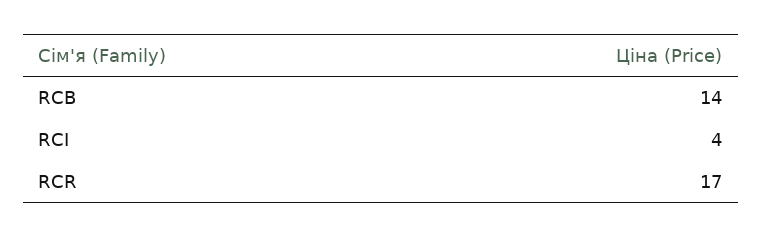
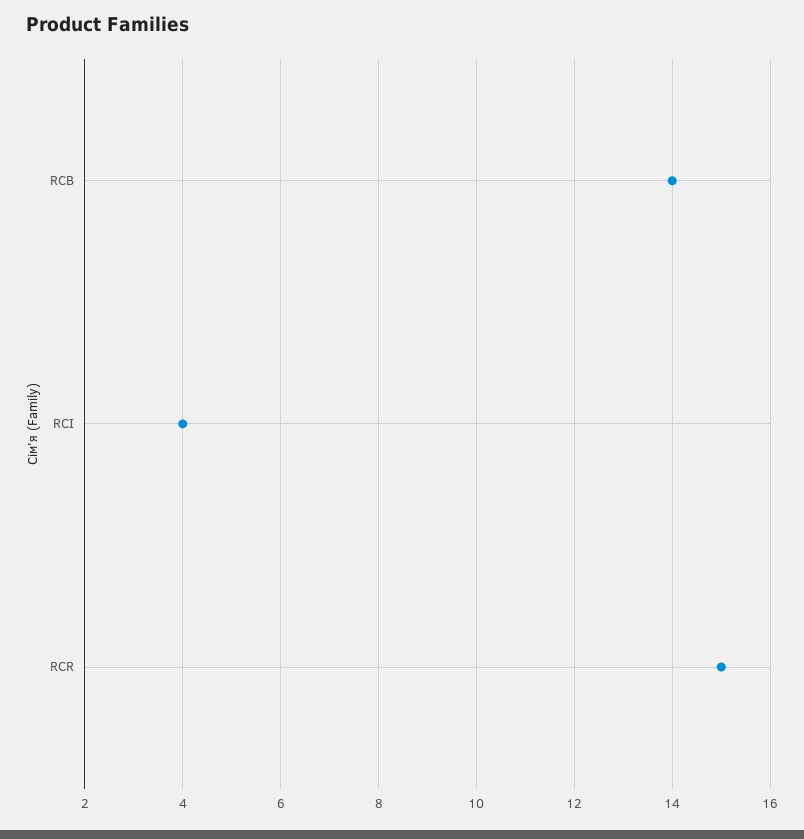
RCR: 17 -> 15

